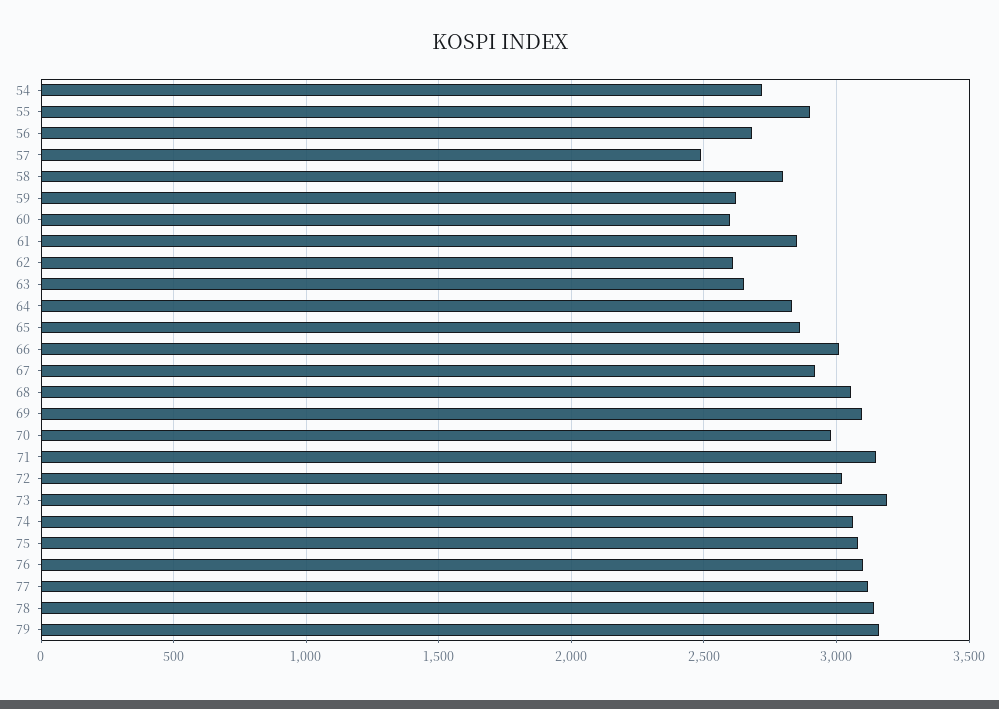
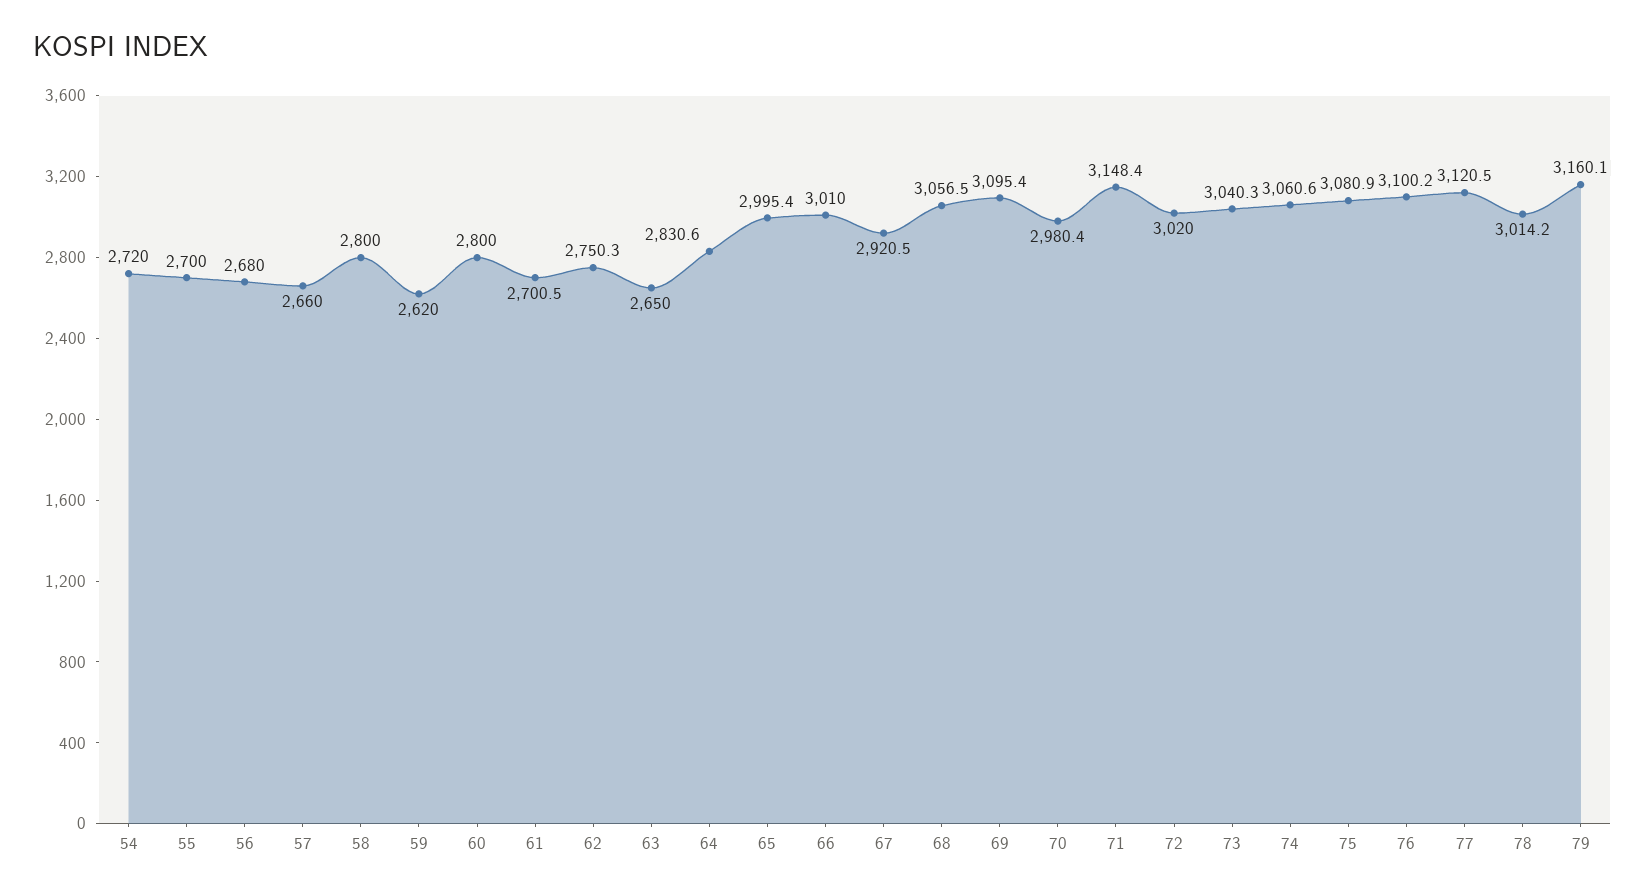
55: 2900 -> 2700
57: 2500 -> 2660
60: 2600 -> 2800
61: 2850 -> 2700.5
62: 2600 -> 2750.3
65: 2850 -> 2995.4
73: 3200 -> 3040.3
78: 3150 -> 3014.2

